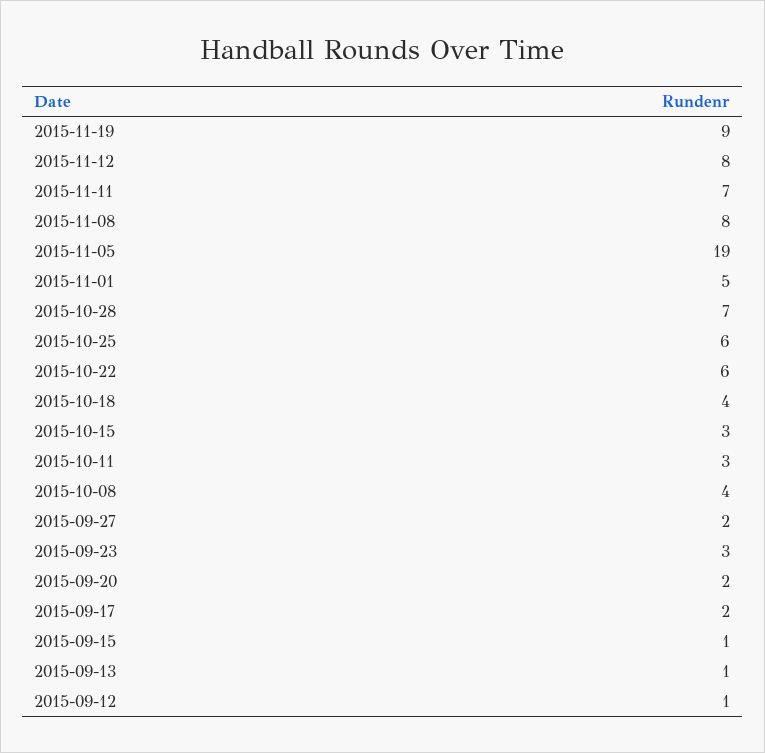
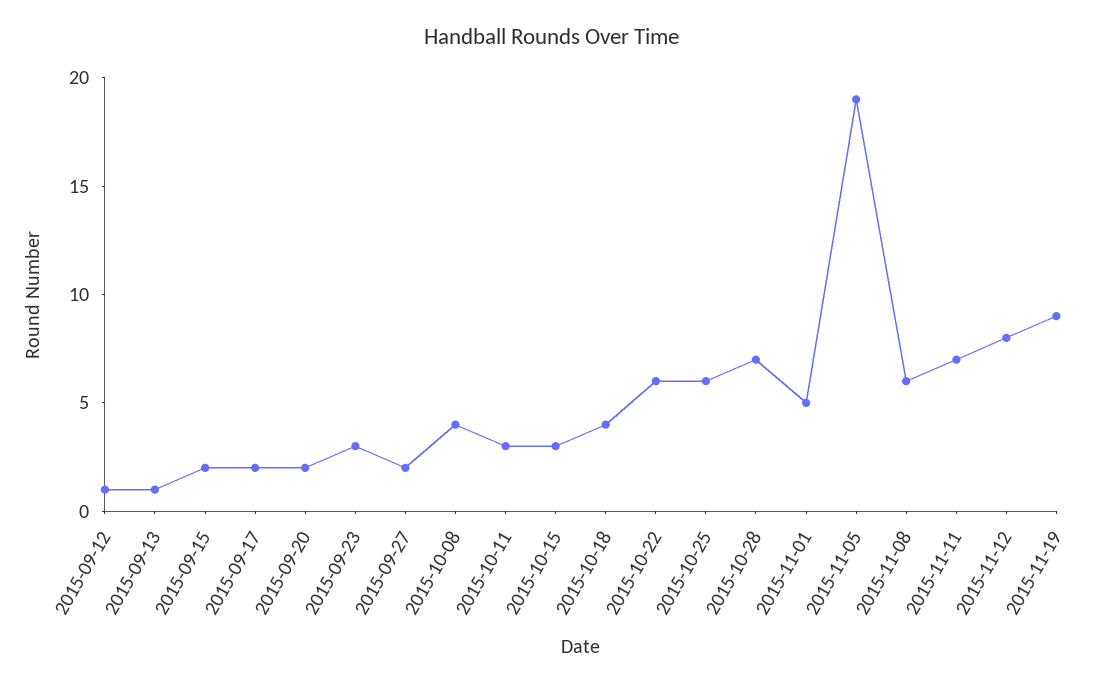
2015-11-08: 8 -> 6
2015-09-15: 1 -> 2

